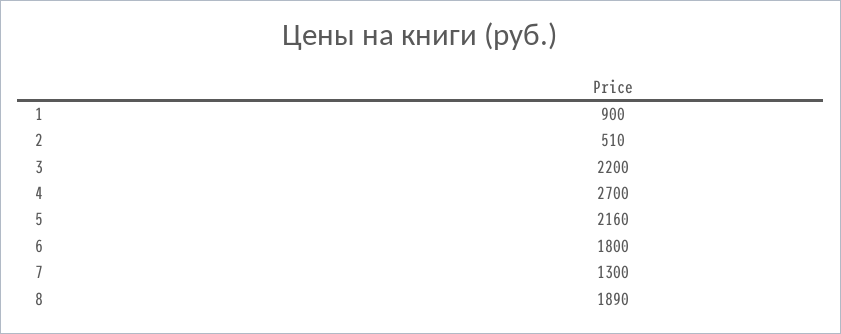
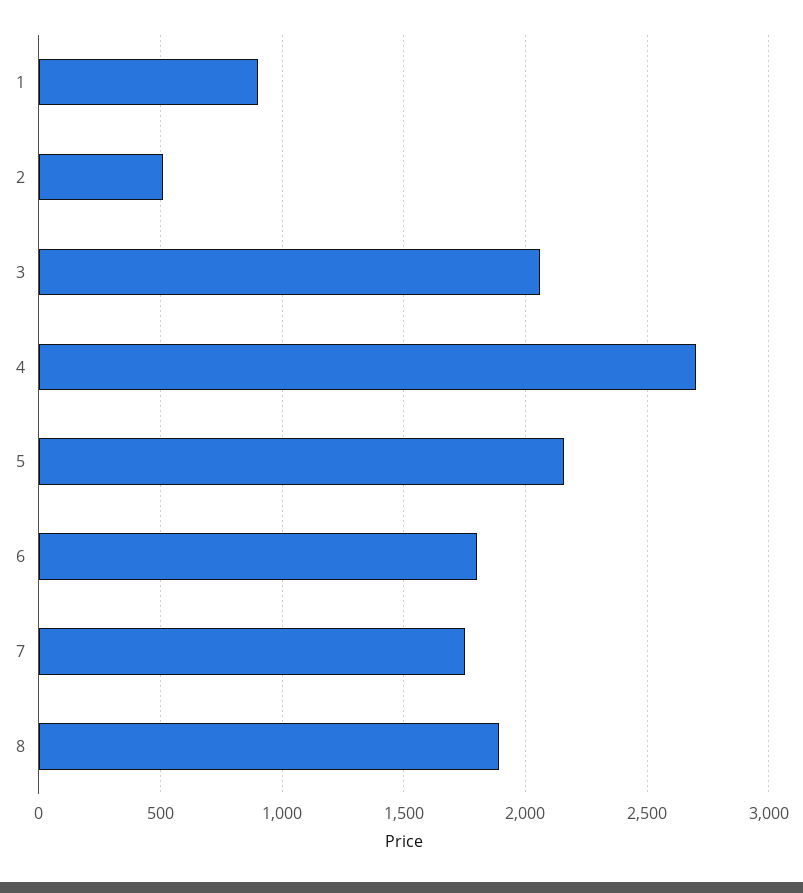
3: 2200 -> 2050
7: 1300 -> 1750

